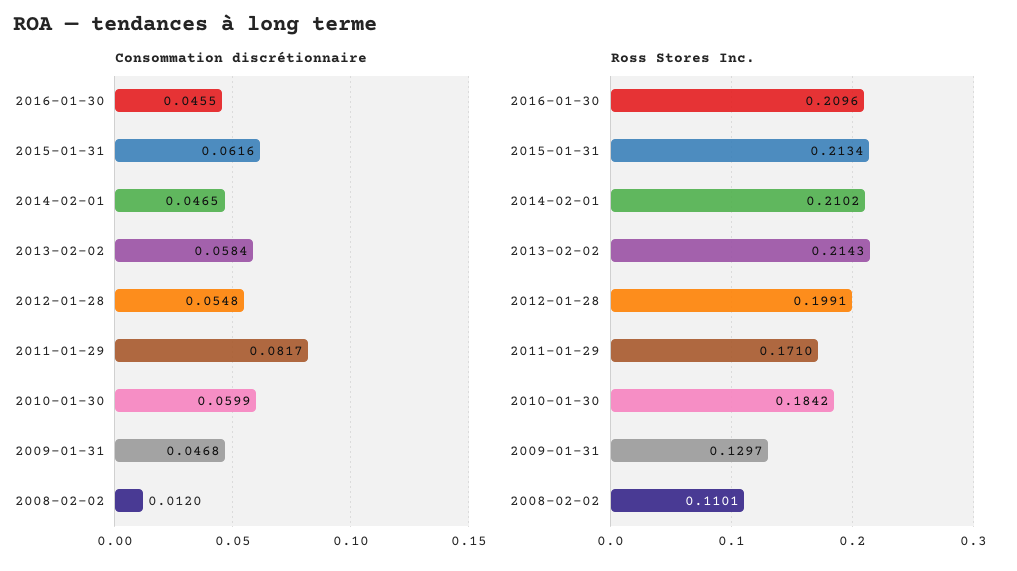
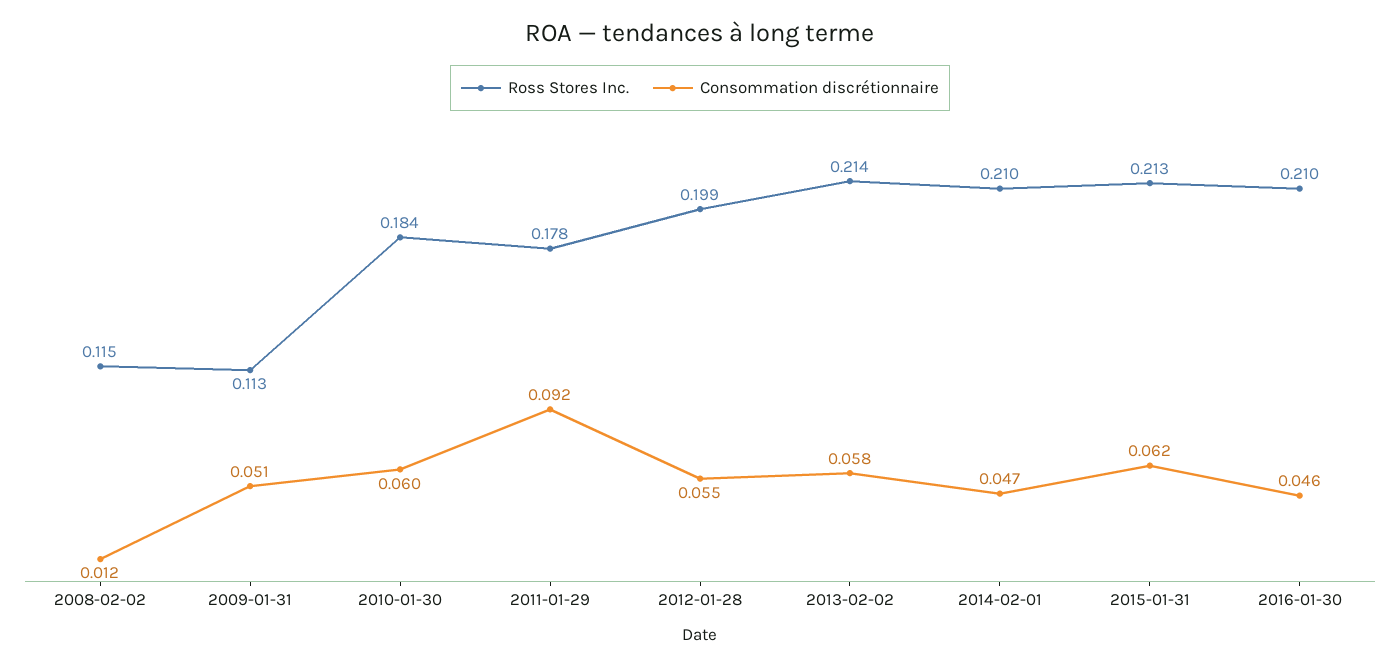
Consommation discrétionnaire, 2011-01-29: 0.0817 -> 0.092
Consommation discrétionnaire, 2009-01-31: 0.0468 -> 0.051
Ross Stores Inc., 2011-01-29: 0.171 -> 0.178
Ross Stores Inc., 2009-01-31: 0.1297 -> 0.113
Ross Stores Inc., 2008-02-02: 0.1101 -> 0.115

